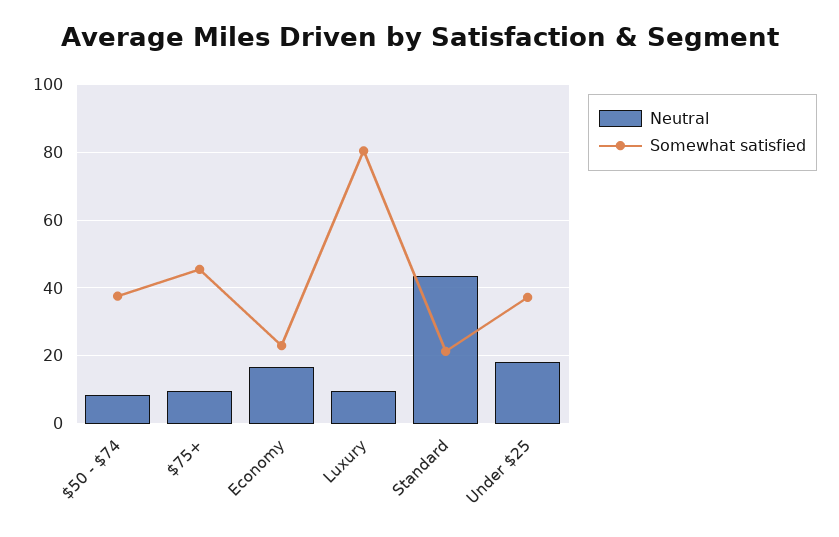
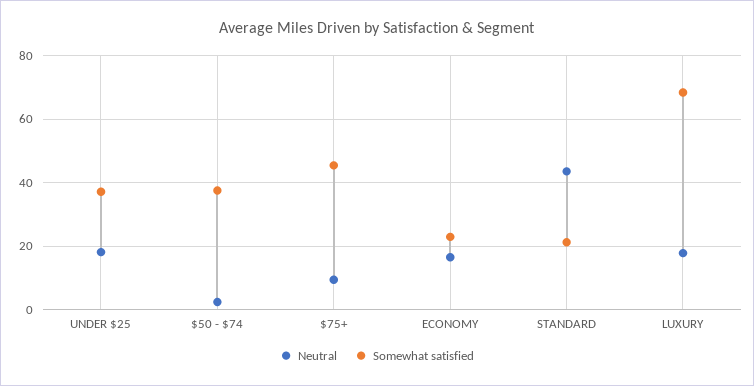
Neutral, $50 - $74: 8 -> 2
Neutral, Luxury: 10 -> 18
Somewhat satisfied, Luxury: 80 -> 68

